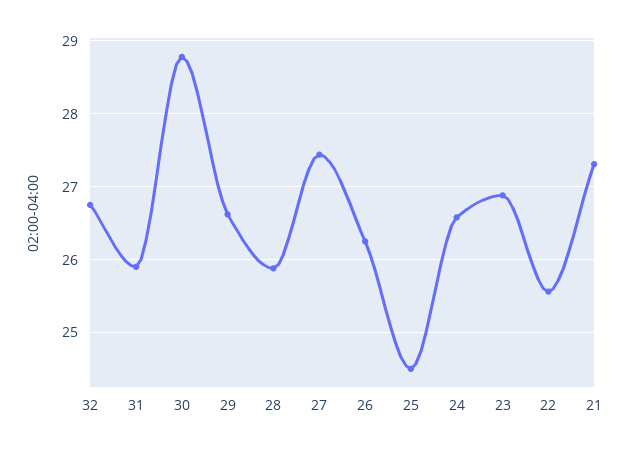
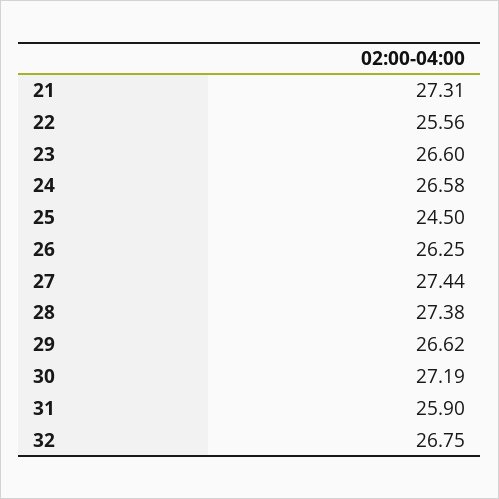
30: 28.8 -> 27.19
28: 25.9 -> 27.38
23: 26.9 -> 26.6

